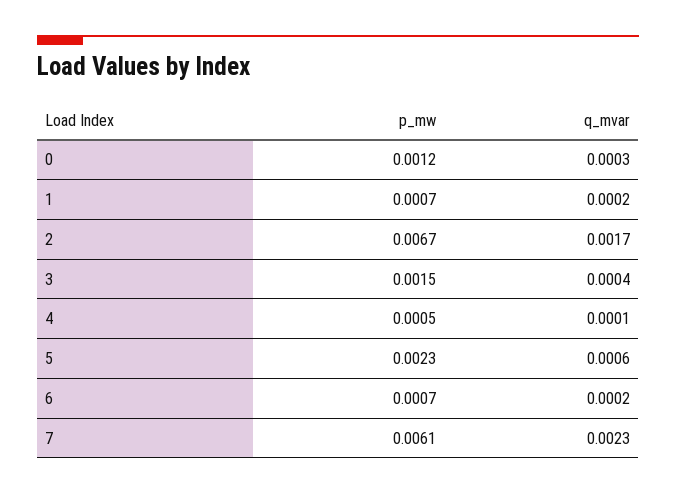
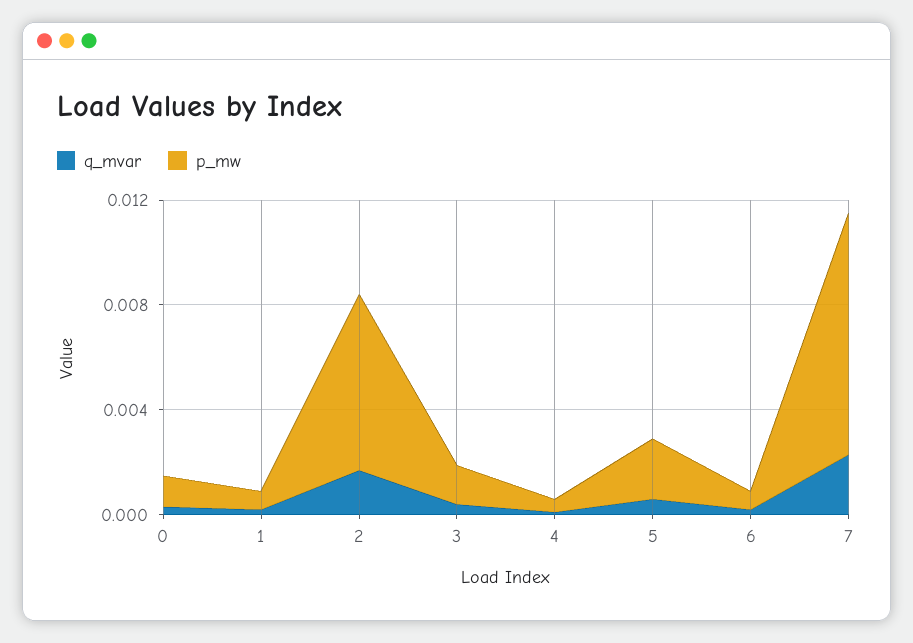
p_mw, 7: 0.0061 -> 0.009

